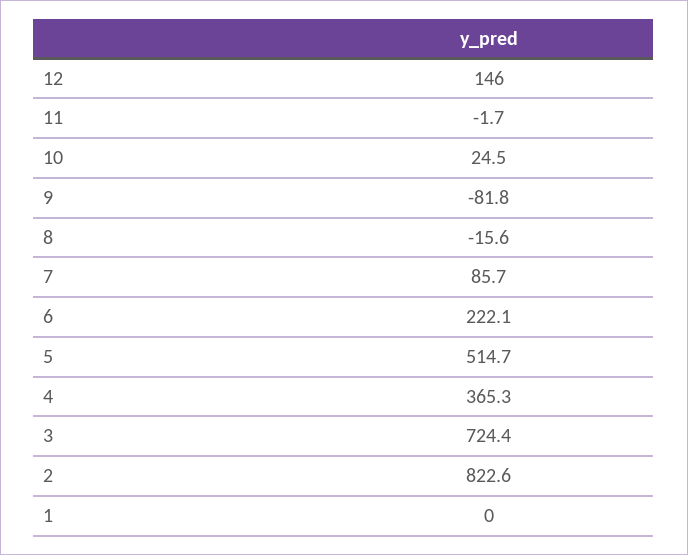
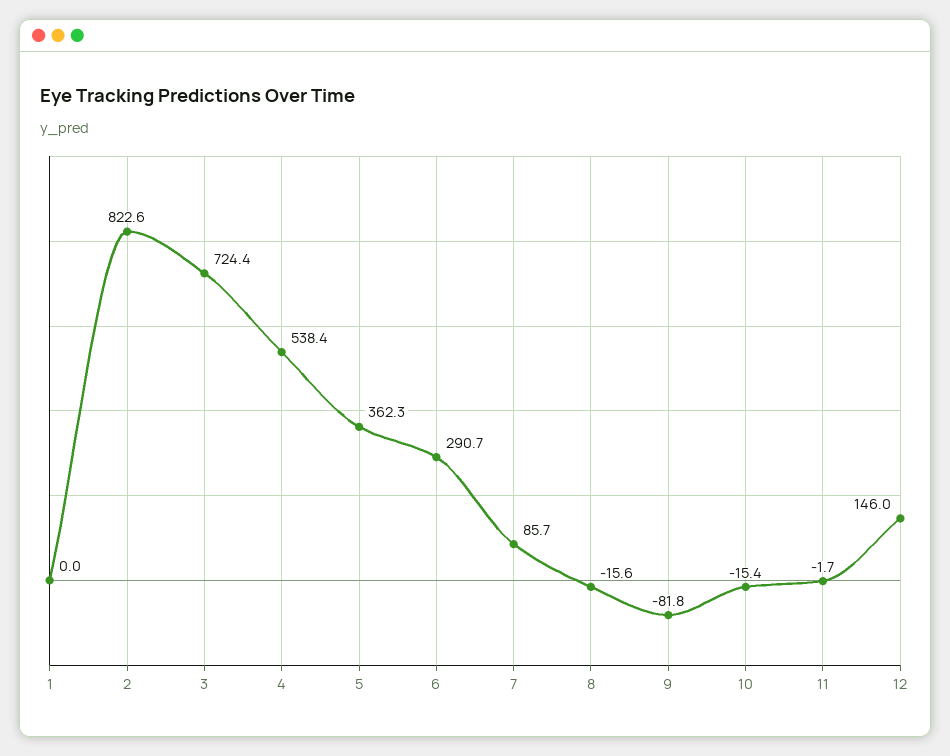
10: 24.5 -> -15.4
6: 222.1 -> 290.7
5: 514.7 -> 362.3
4: 365.3 -> 538.4

